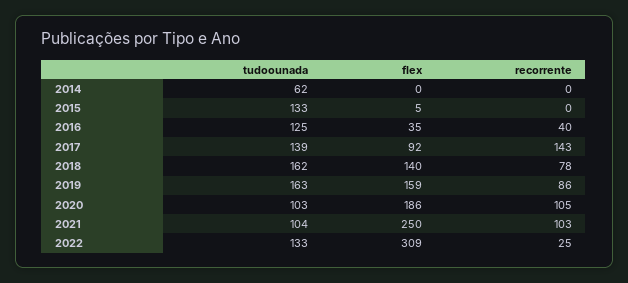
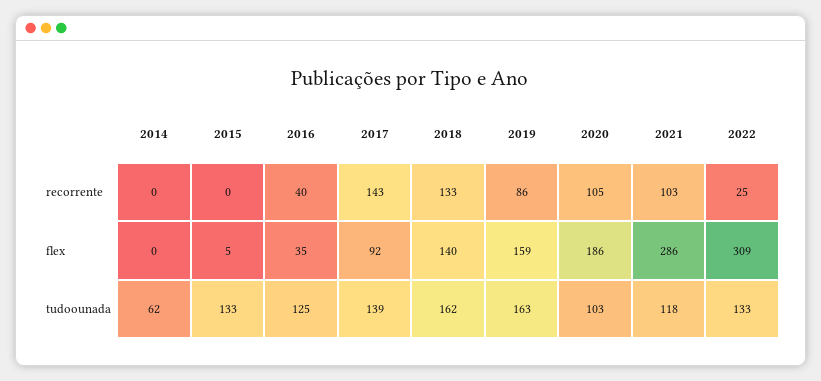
recorrente, 2018: 78 -> 133
tudoounada, 2021: 104 -> 118
flex, 2021: 250 -> 286

